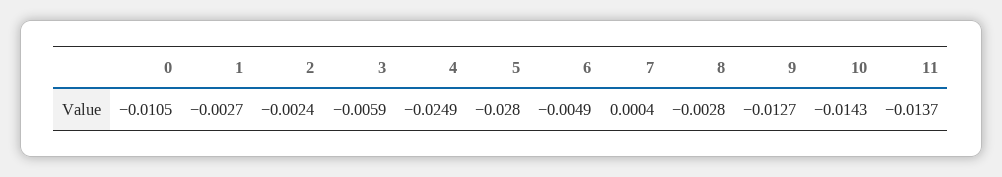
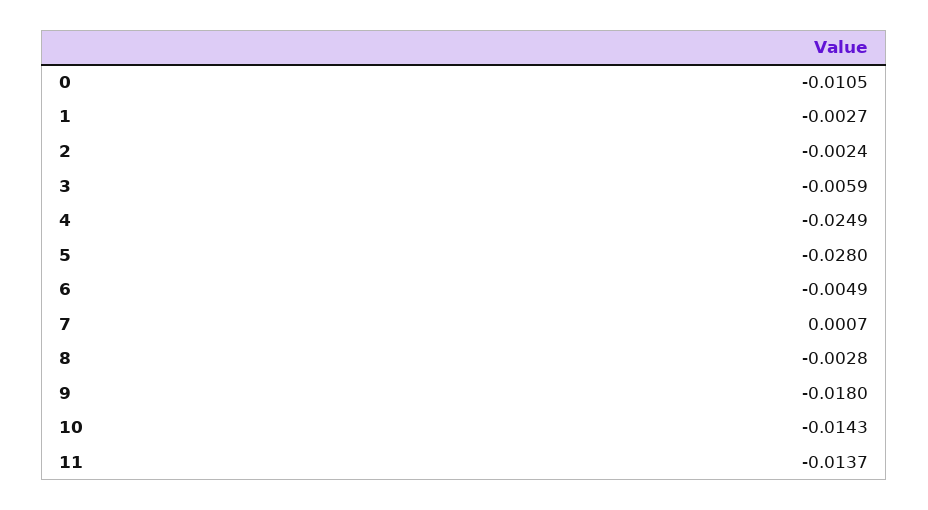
7: 0.0004 -> 0.0007
9: -0.0127 -> -0.018

